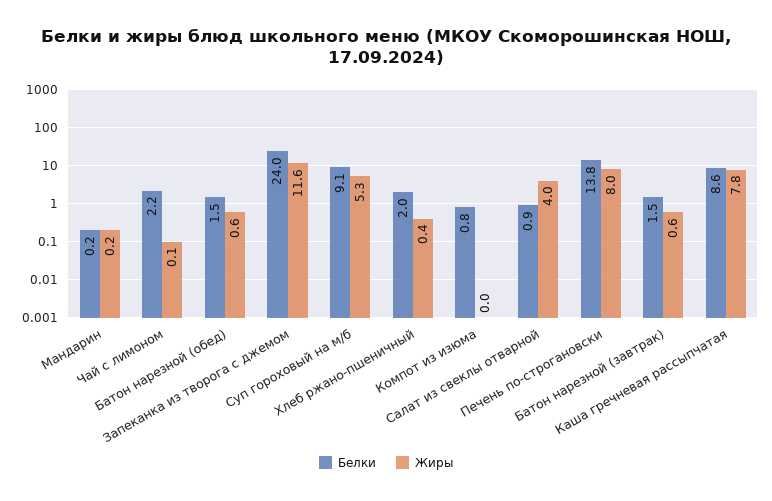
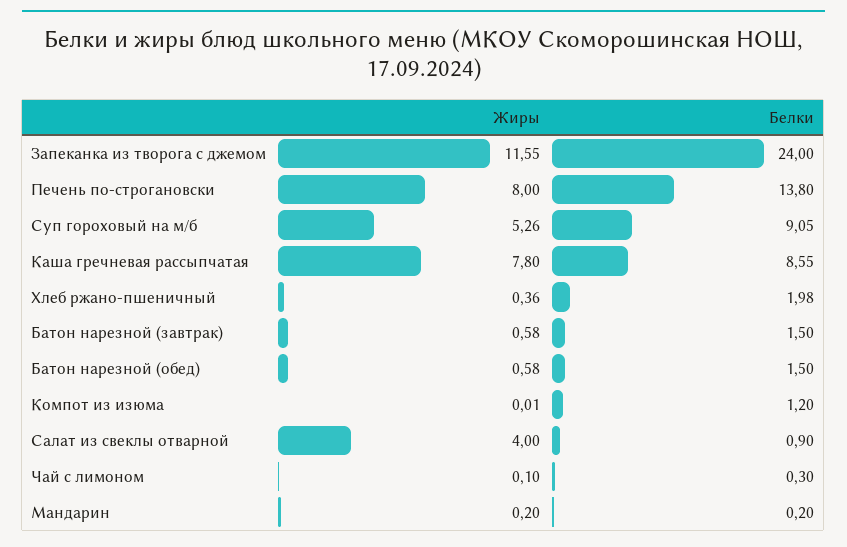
Белки, Чай с лимоном: 2.2 -> 0.3
Белки, Компот из изюма: 0.8 -> 1.2

